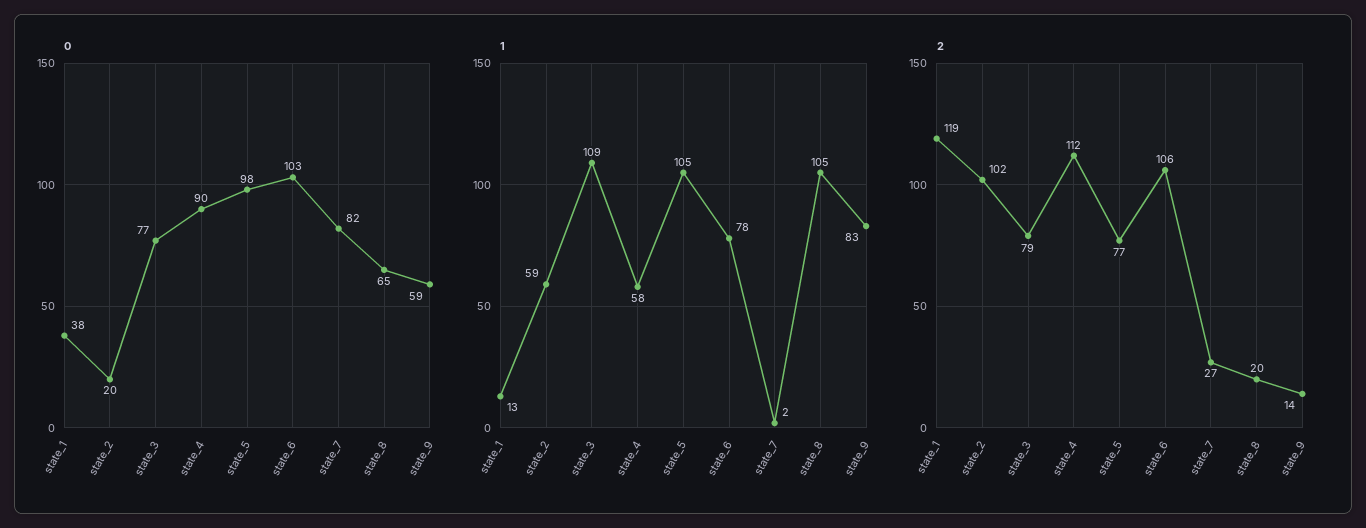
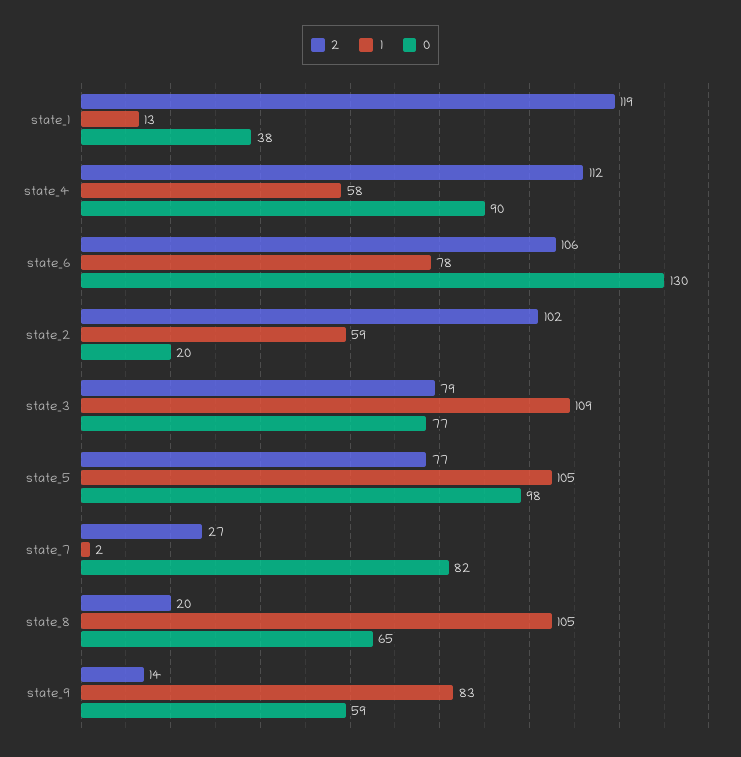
0, state_6: 103 -> 130

